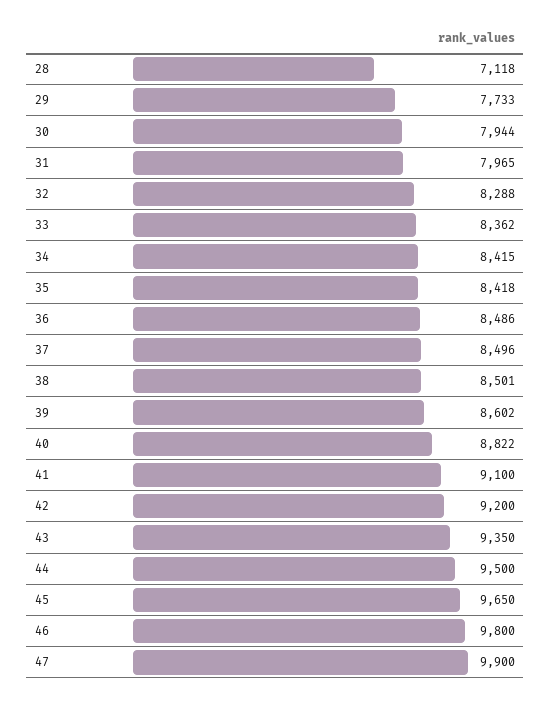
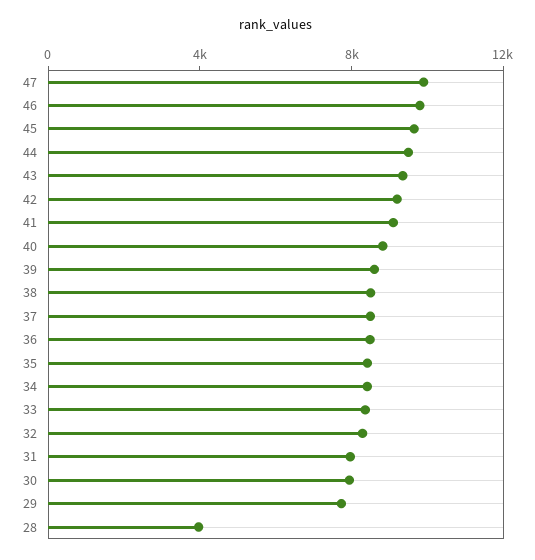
28: 7118 -> 4000

